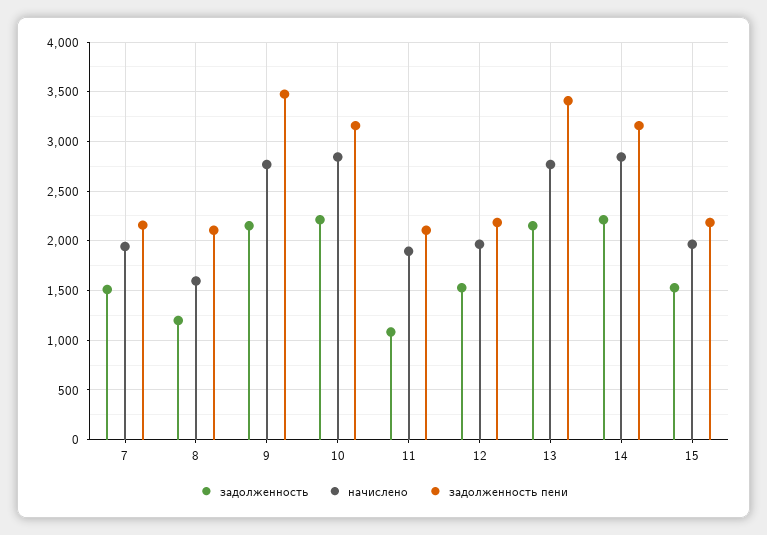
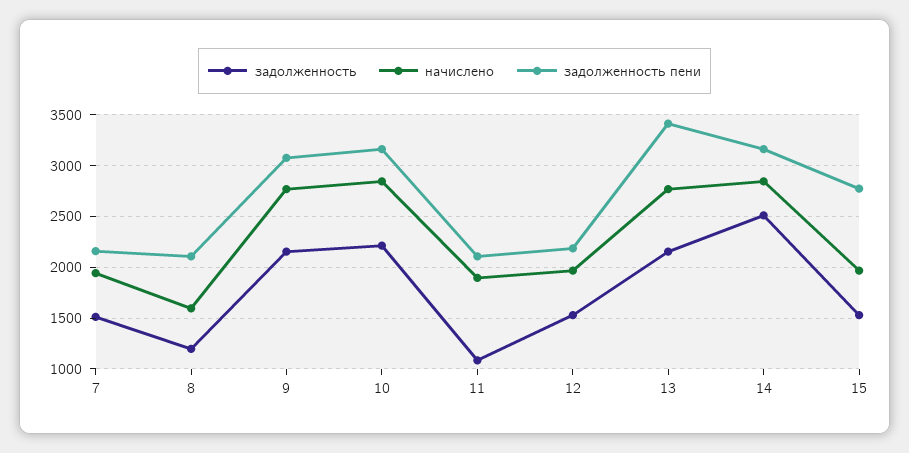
задолженность пени, 9: 3500 -> 3100
задолженность, 14: 2200 -> 2500
задолженность пени, 15: 2200 -> 2800

